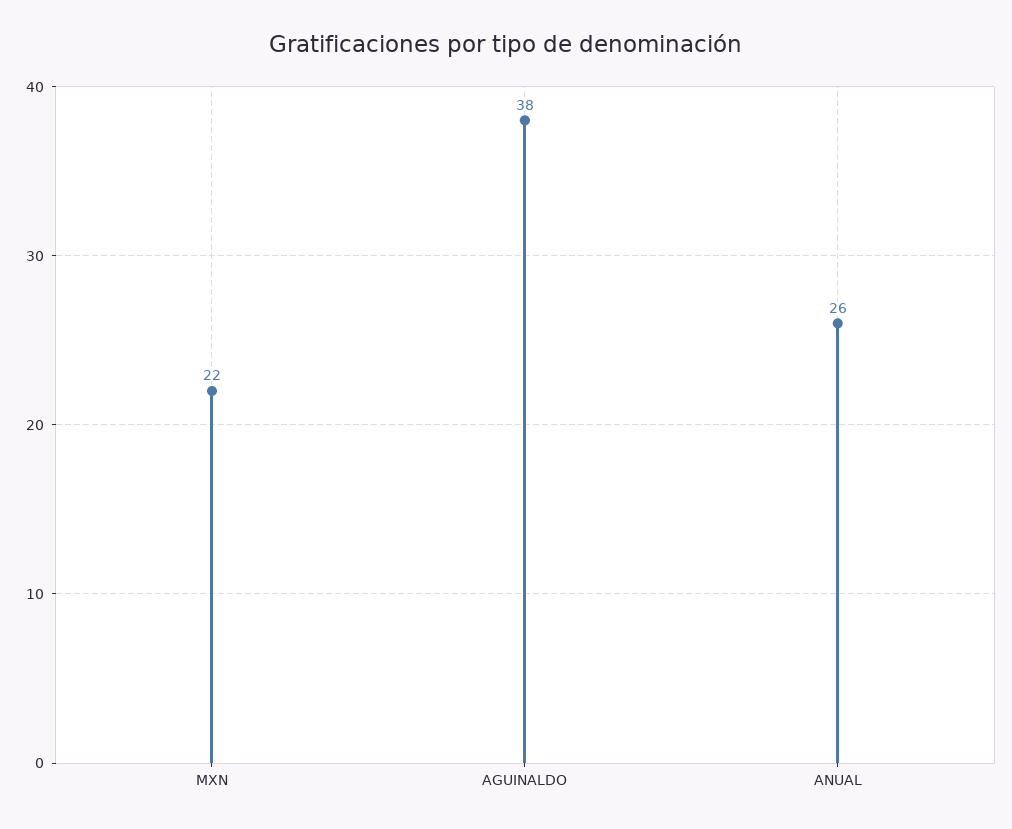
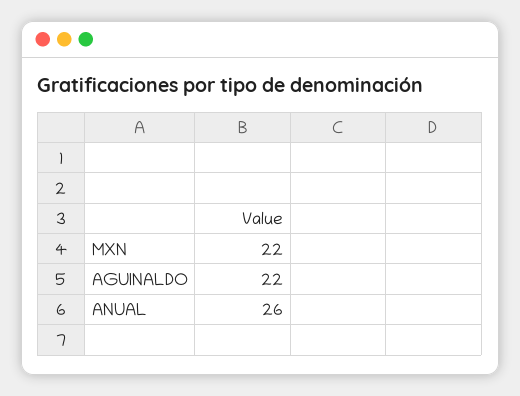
AGUINALDO: 38 -> 22

